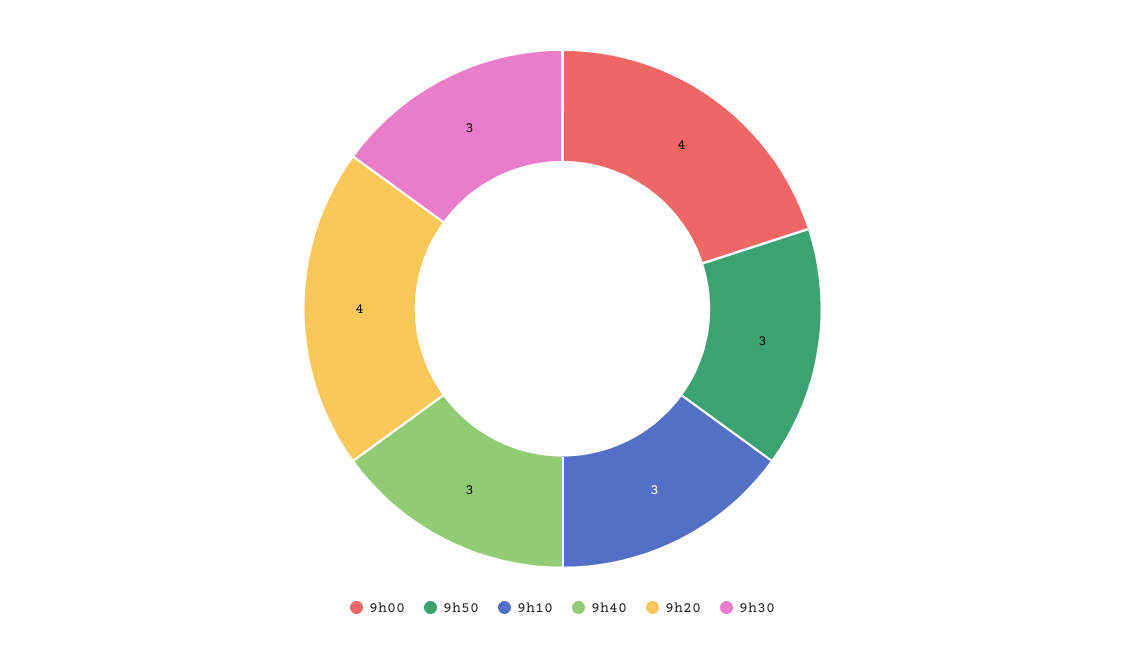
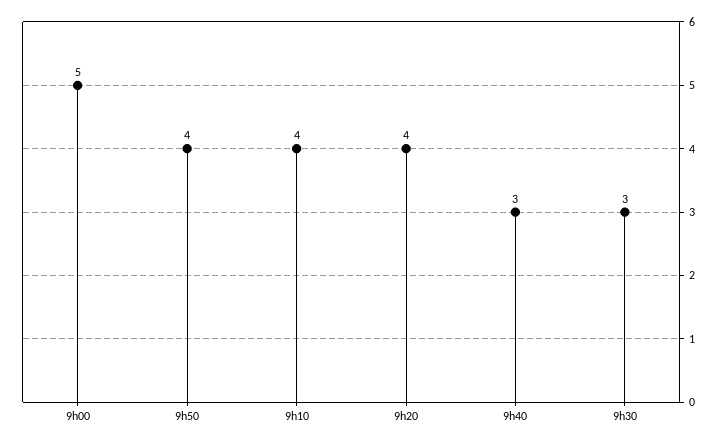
9h00: 4 -> 5
9h50: 3 -> 4
9h10: 3 -> 4

